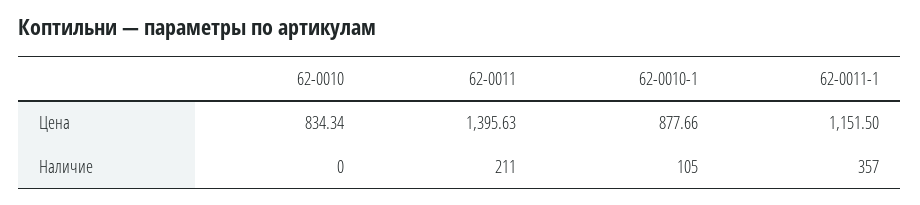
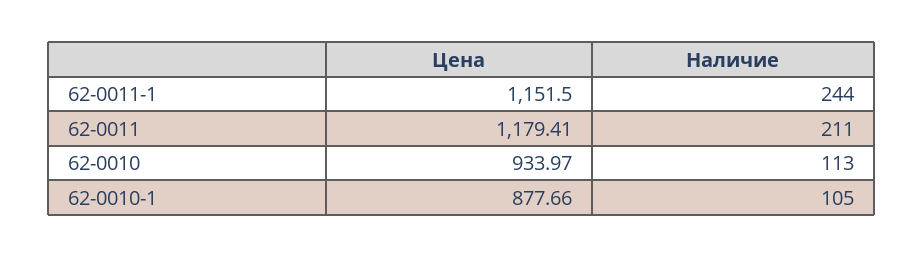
62-0010, Цена: 834.34 -> 933.97
62-0011, Цена: 1395.63 -> 1179.41
62-0010, Наличие: 0 -> 113
62-0011-1, Наличие: 357 -> 244

